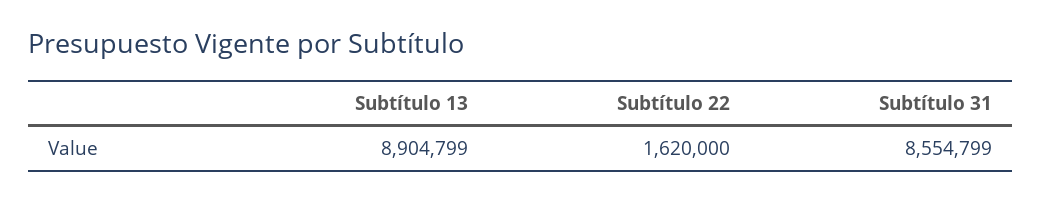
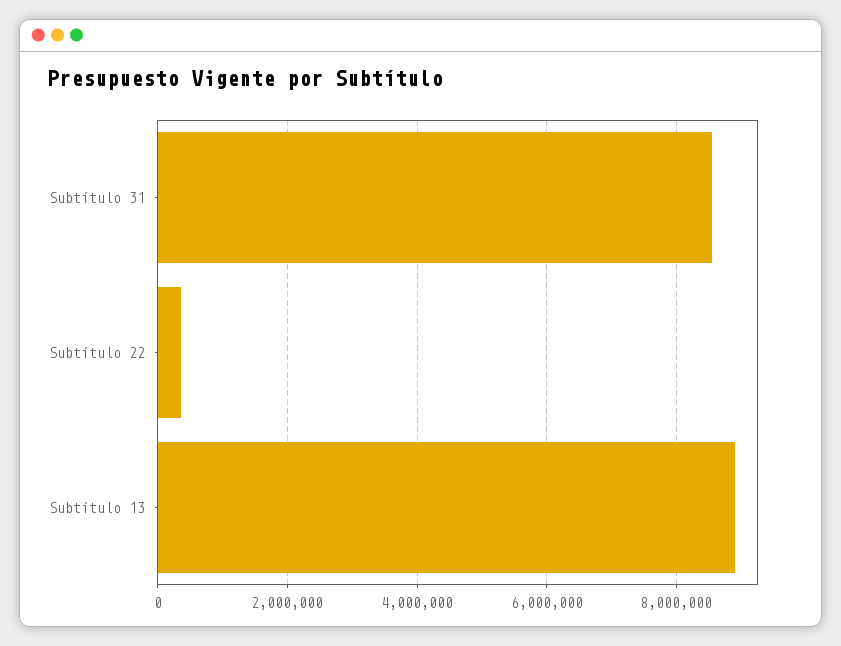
Subtítulo 22: 1620000 -> 400000

